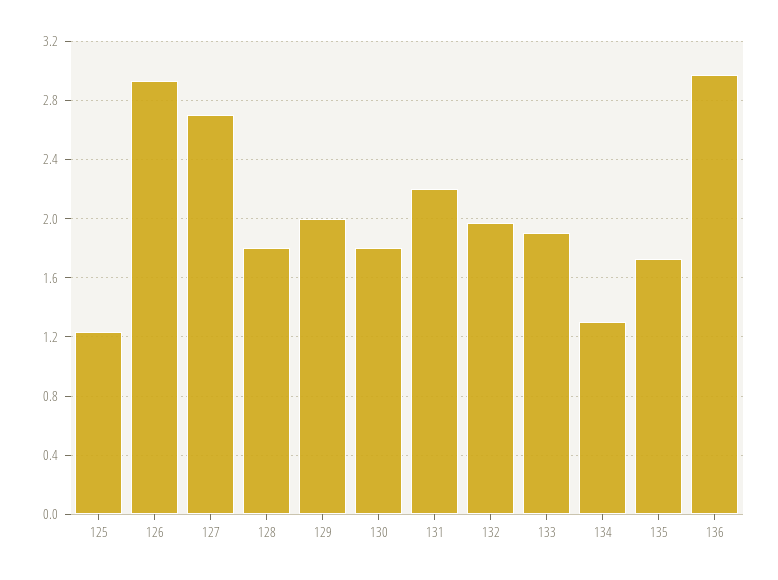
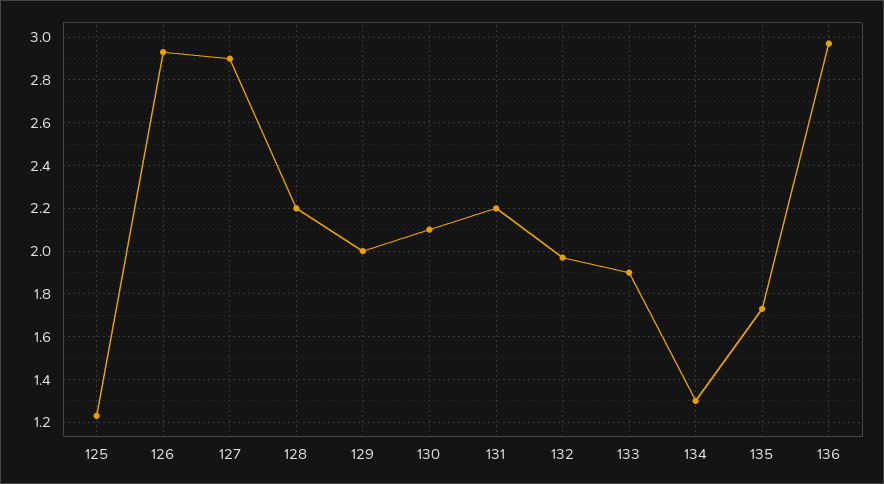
127: 2.7 -> 2.9
128: 1.8 -> 2.2
130: 1.8 -> 2.1

